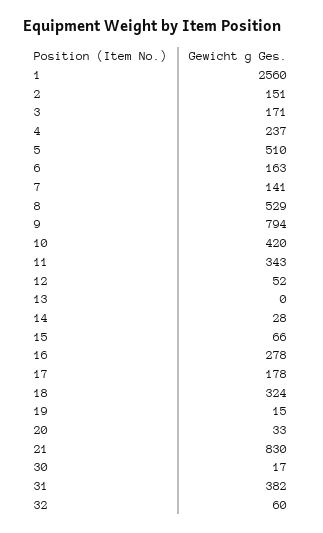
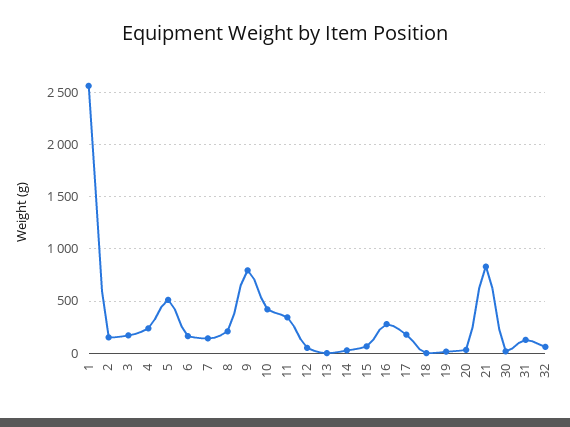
8: 529 -> 200
18: 324 -> 0
31: 382 -> 100

